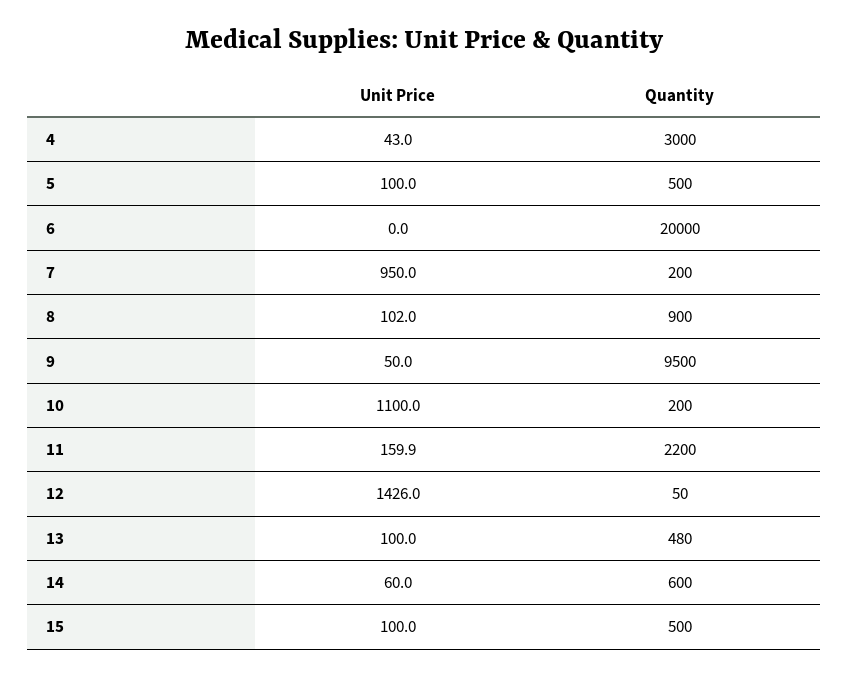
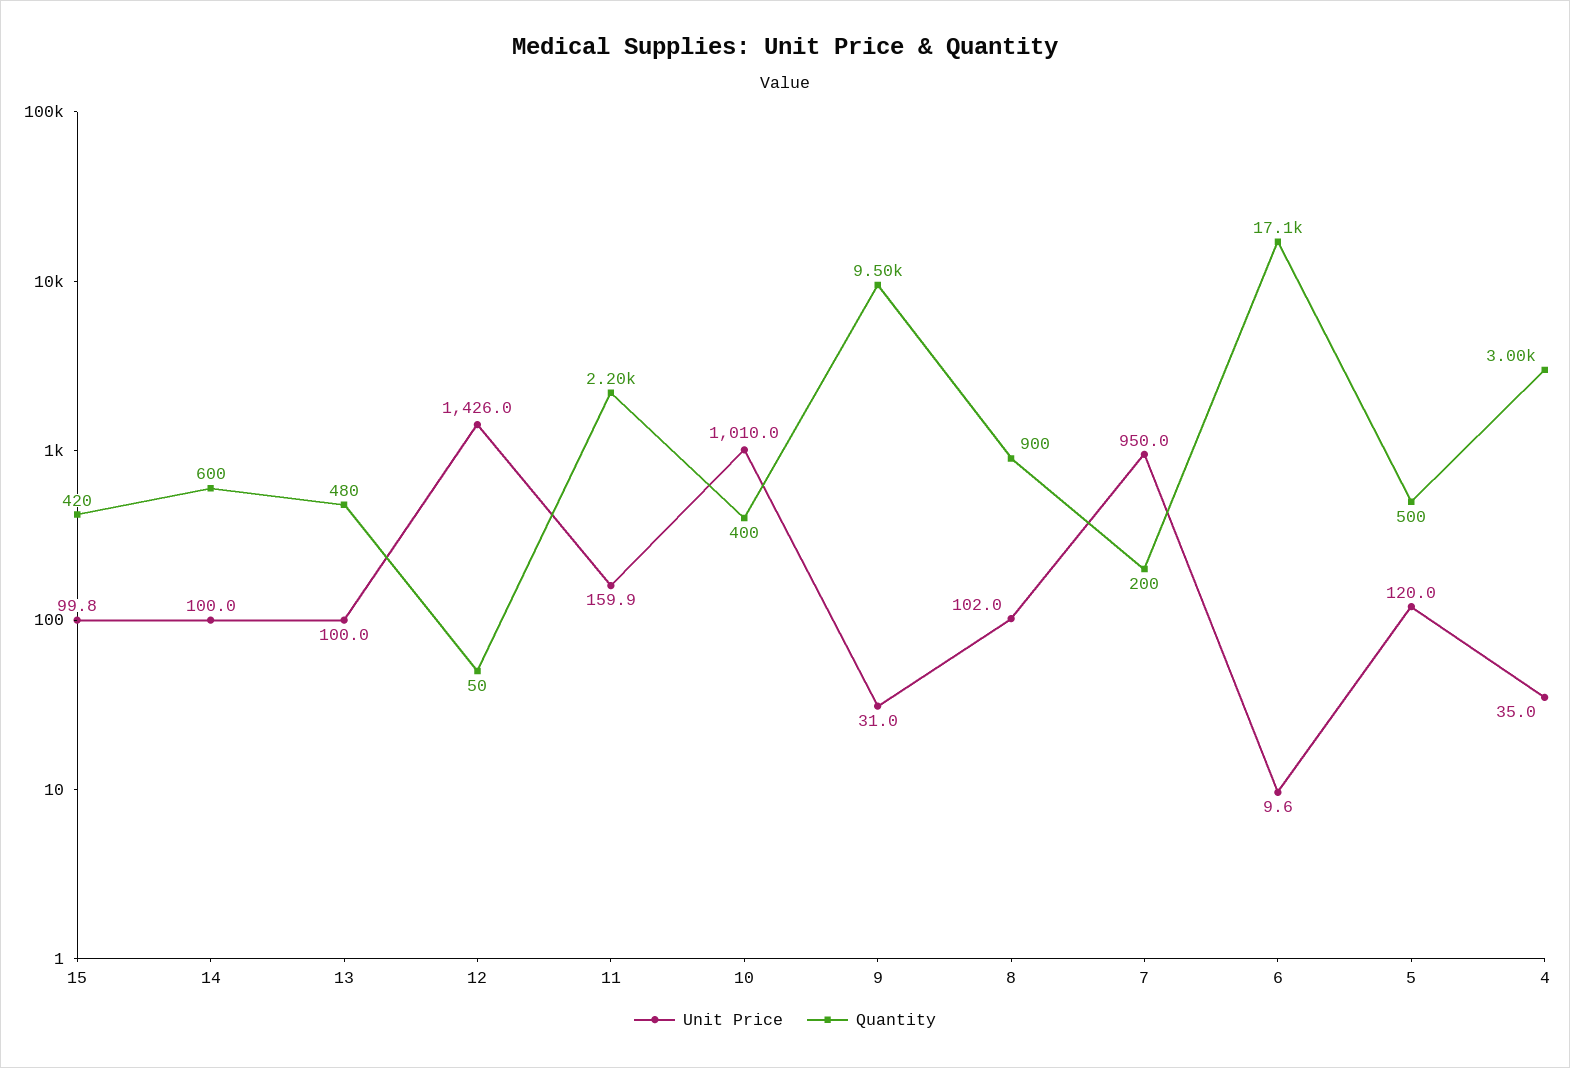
Unit Price, 4: 43 -> 35
Unit Price, 5: 100 -> 120
Unit Price, 6: 0 -> 9.6
Quantity, 6: 20000 -> 17100
Unit Price, 9: 50 -> 31
Unit Price, 10: 1100 -> 1010
Quantity, 10: 200 -> 400
Unit Price, 14: 60 -> 100
Unit Price, 15: 100 -> 99.8
Quantity, 15: 500 -> 420

